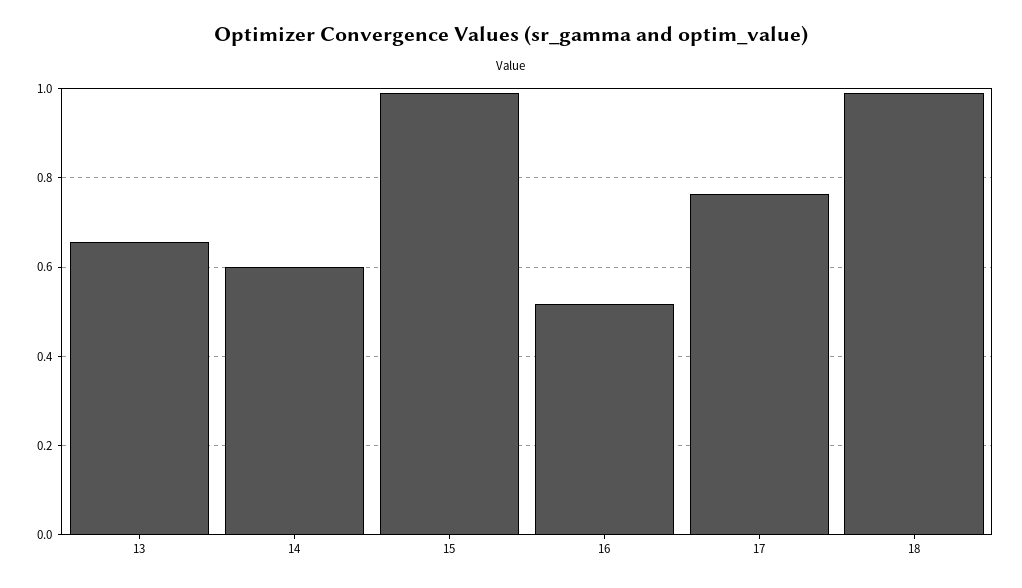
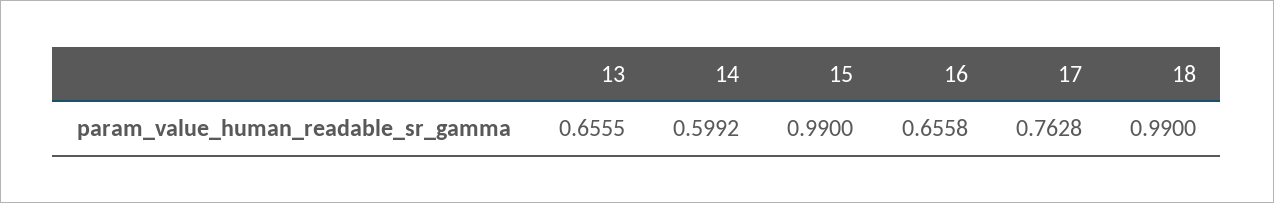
16: 0.52 -> 0.6558

